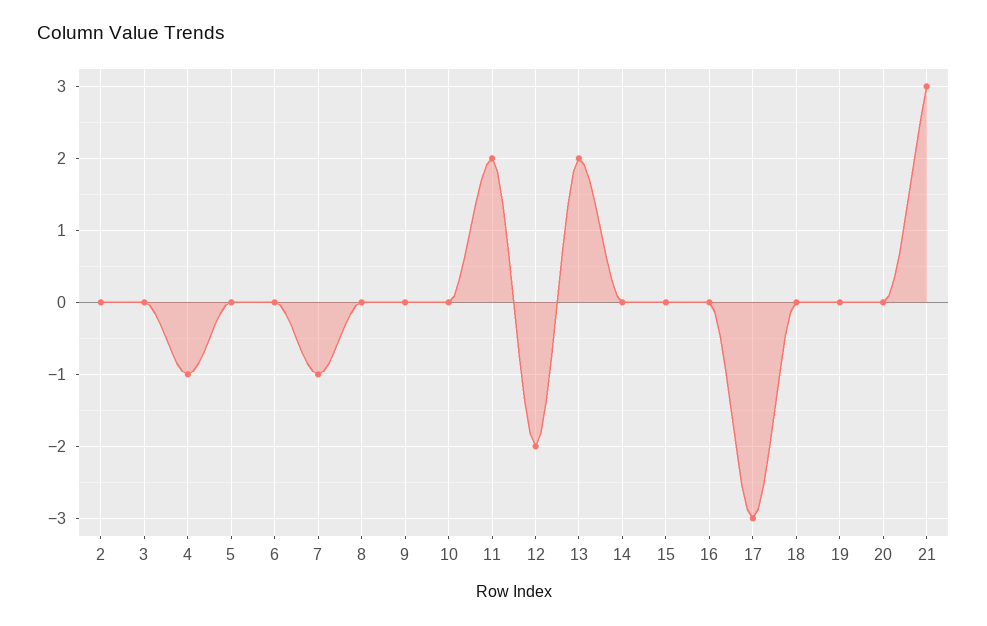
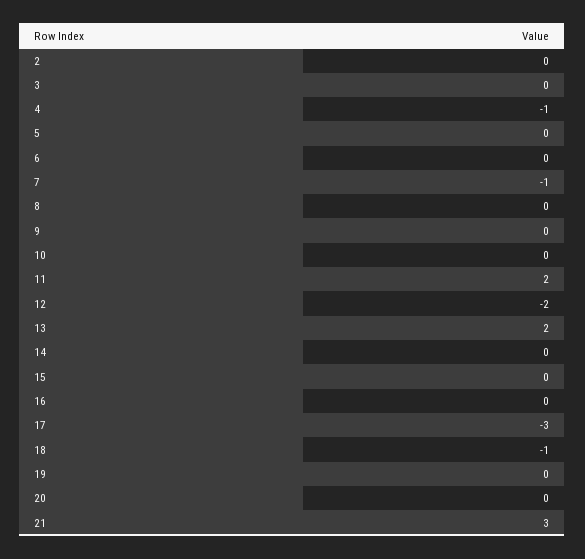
18: 0 -> -1

